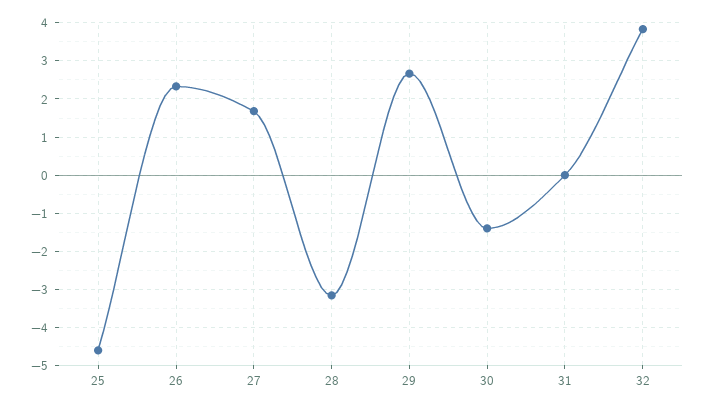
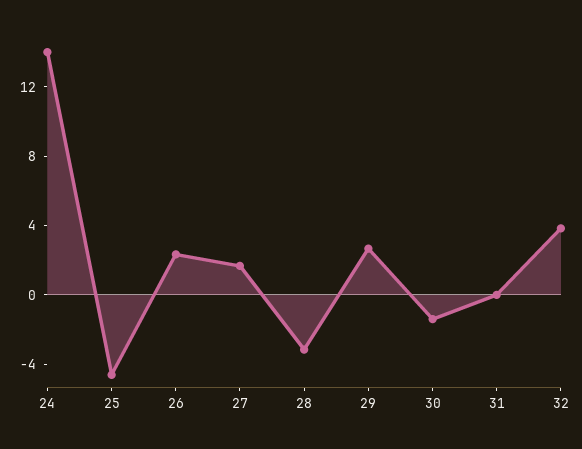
24: none -> 14

